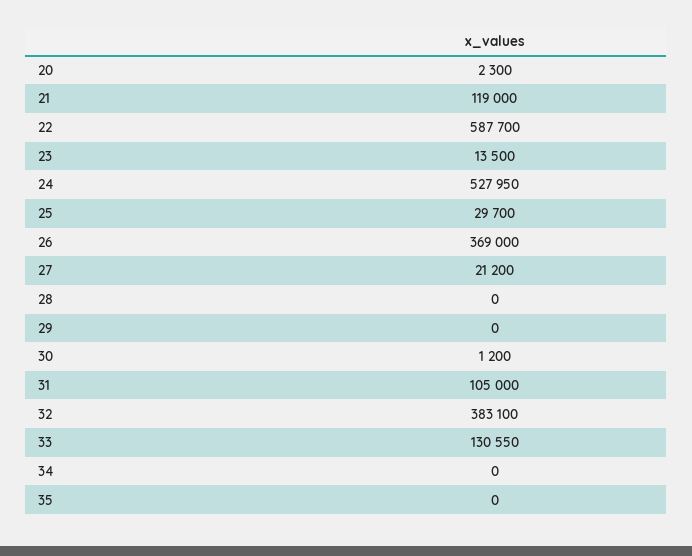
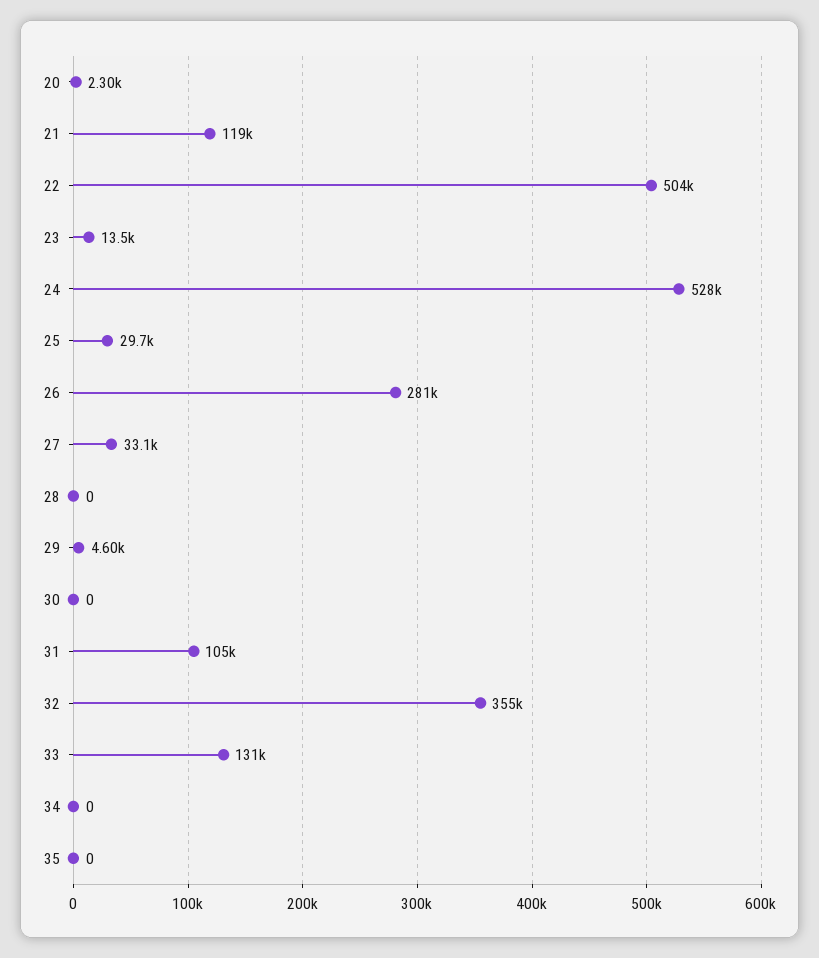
22: 587700 -> 504000
26: 369000 -> 281000
27: 21200 -> 33100
29: 0 -> 4600
30: 1200 -> 0
32: 383100 -> 355000

